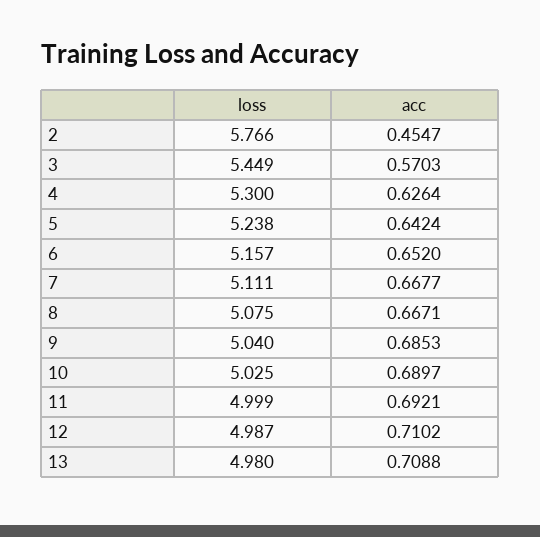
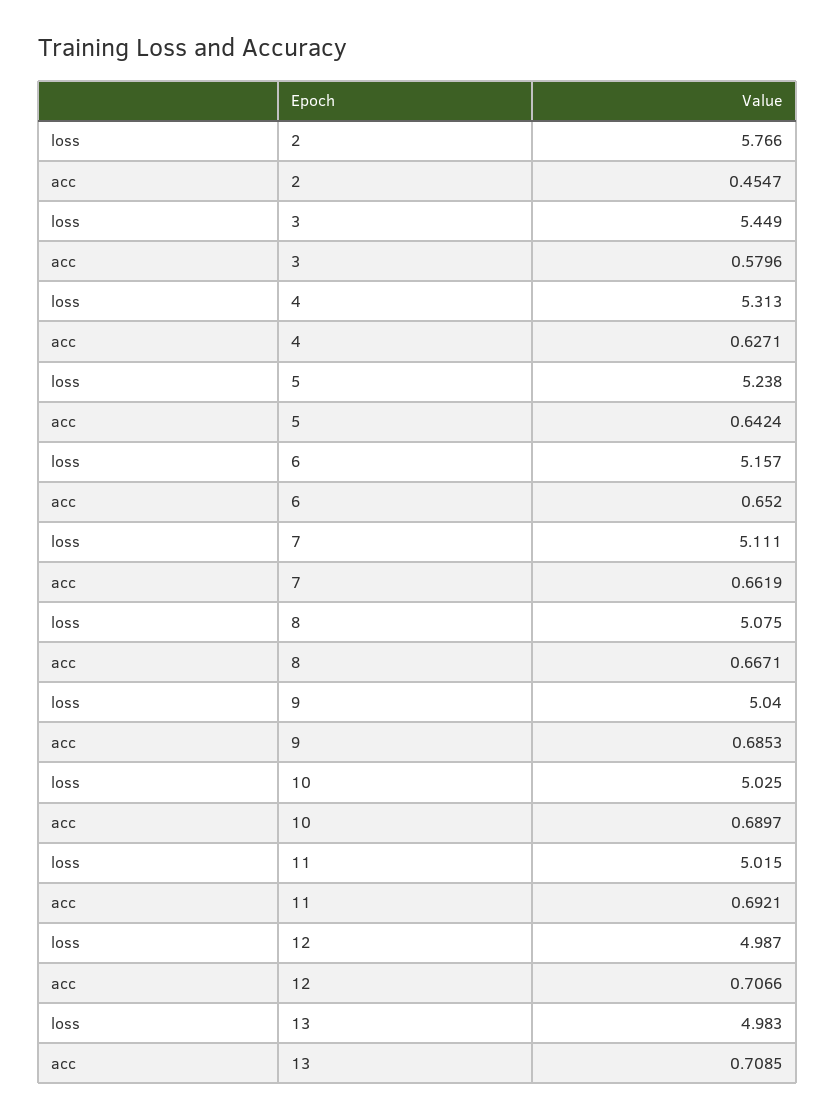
acc, 3: 0.5703 -> 0.5796
loss, 4: 5.3 -> 5.313
acc, 4: 0.6264 -> 0.6271
acc, 7: 0.6677 -> 0.6619
loss, 11: 4.999 -> 5.015
acc, 12: 0.7102 -> 0.7066
loss, 13: 4.98 -> 4.983
acc, 13: 0.7088 -> 0.7085

